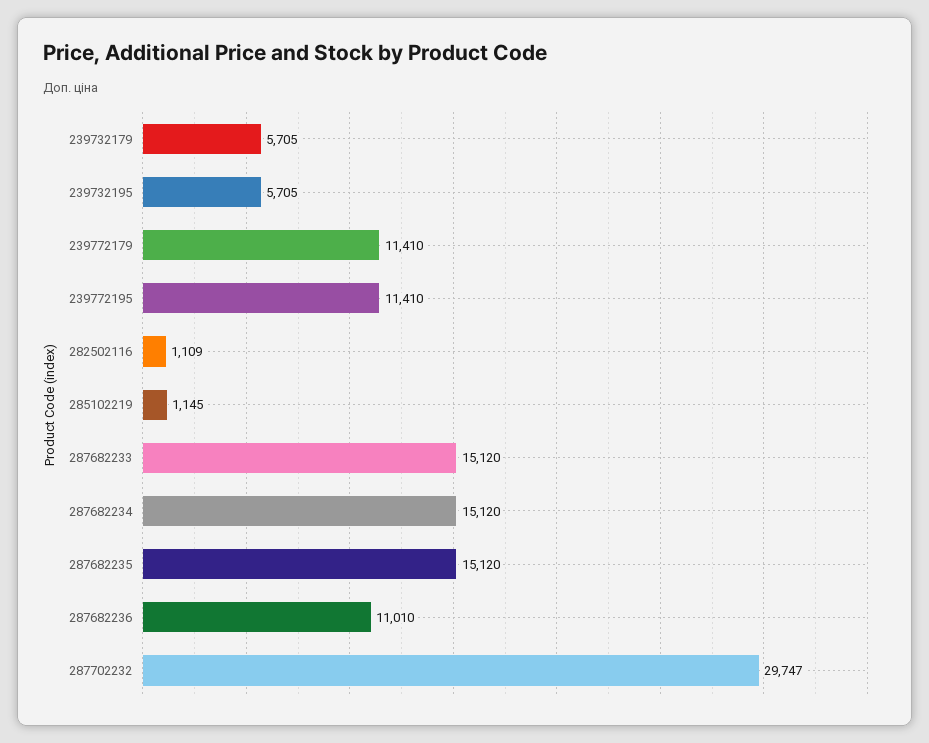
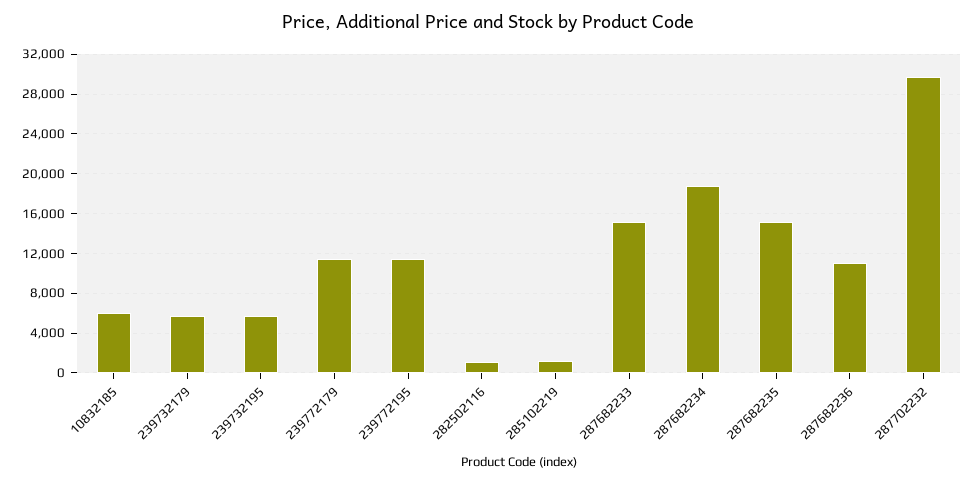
287682234: 15120 -> 19000
10832185: none -> 6000

